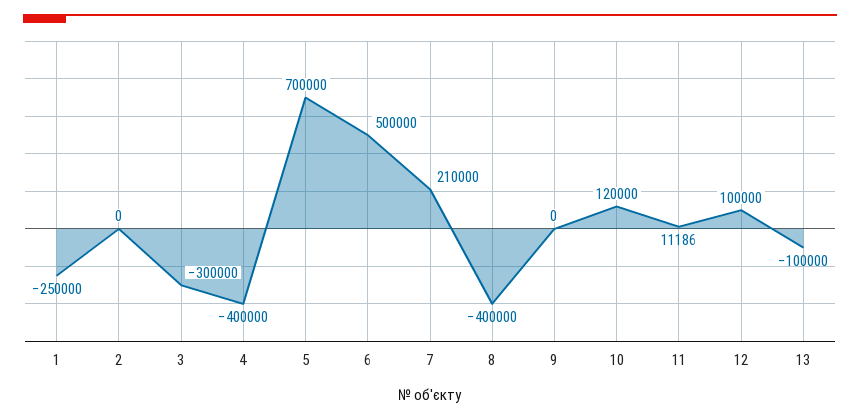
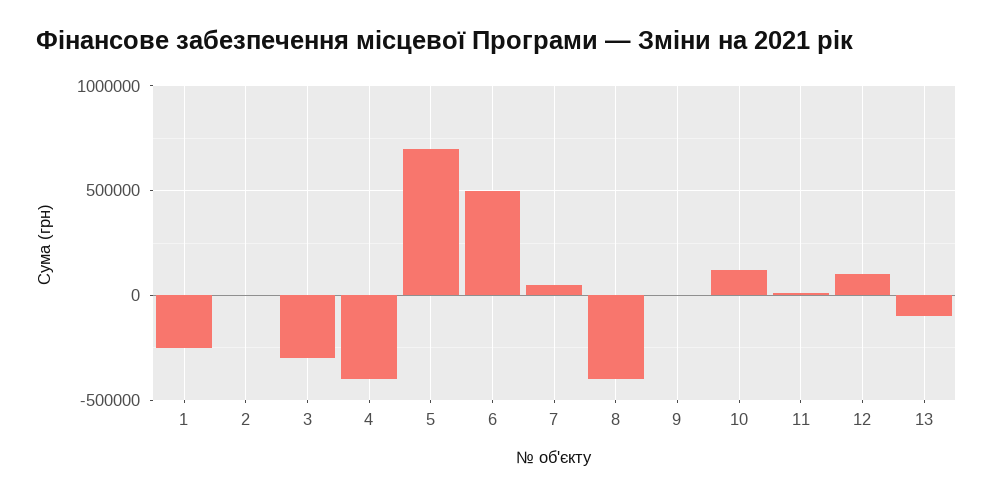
7: 210000 -> 50000

